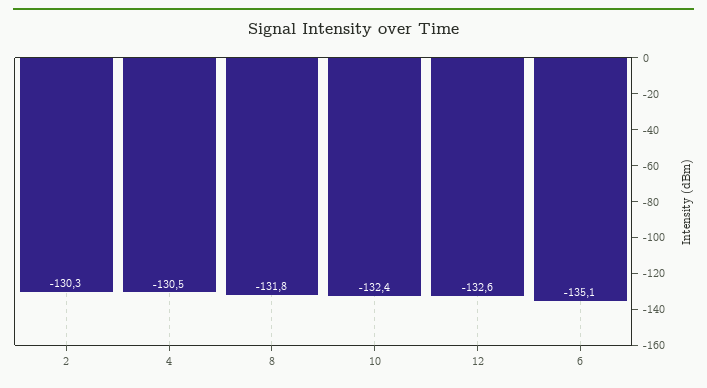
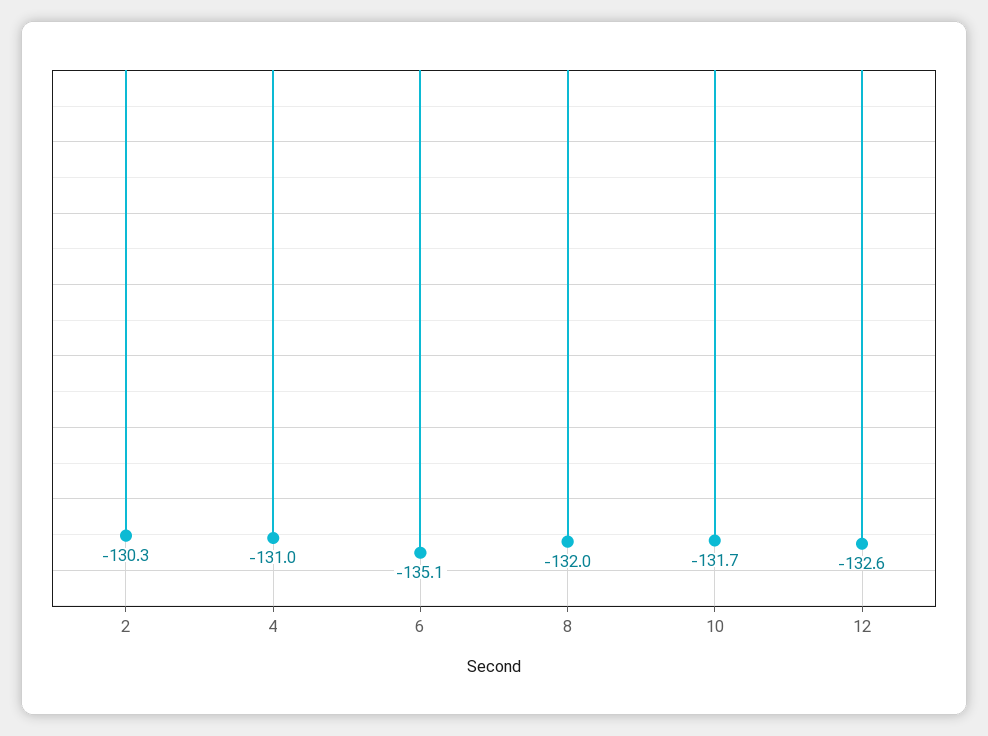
4: -130.5 -> -131
8: -131.8 -> -132
10: -132.4 -> -131.7

